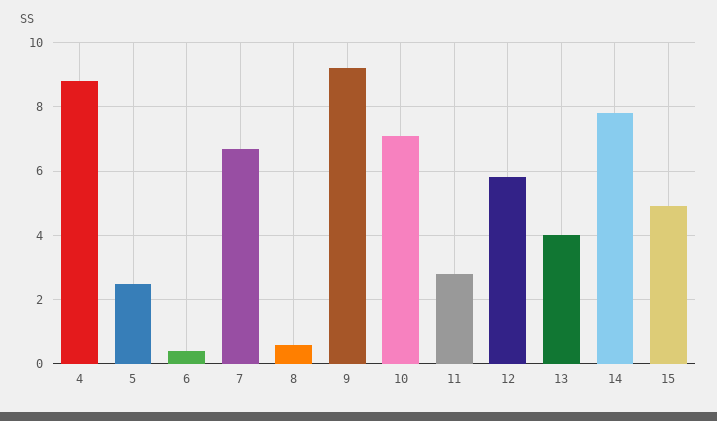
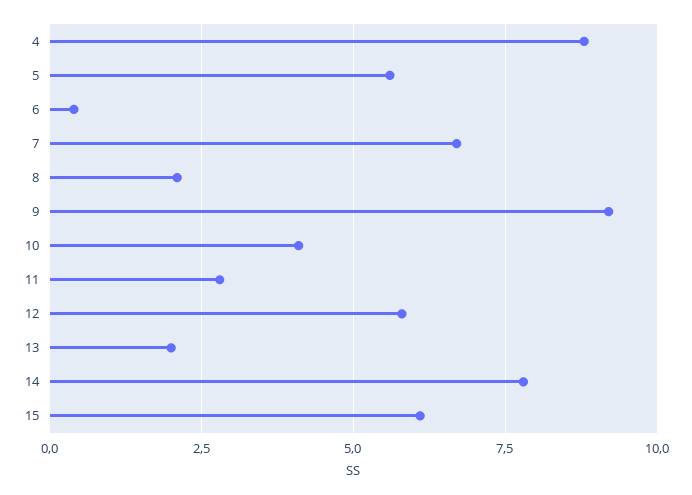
5: 2.5 -> 5.5
8: 0.5 -> 2
10: 7 -> 4
13: 4 -> 2
15: 5 -> 6

